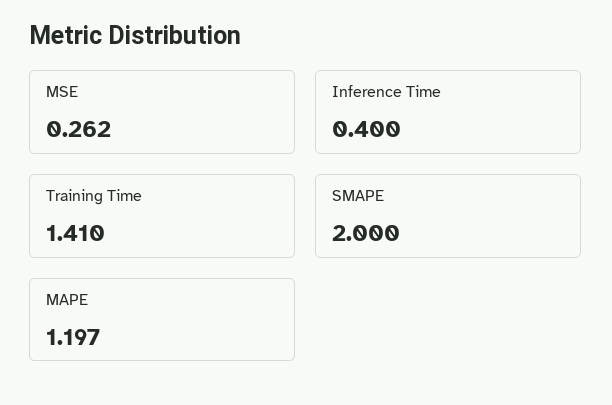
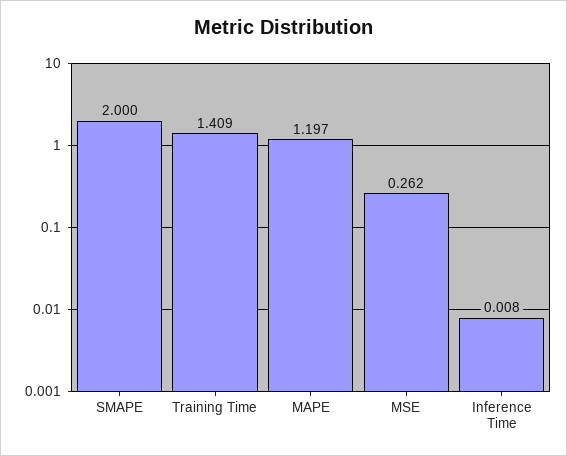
Inference Time: 0.4 -> 0.008
Training Time: 1.41 -> 1.409

